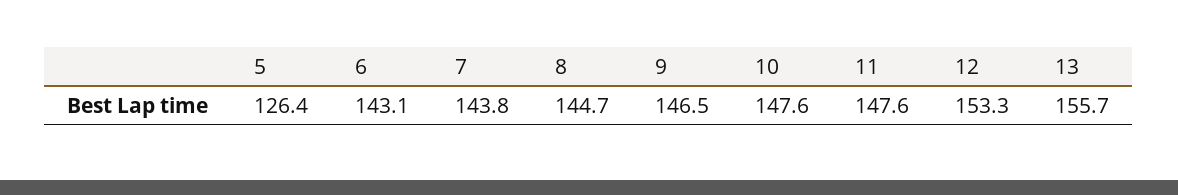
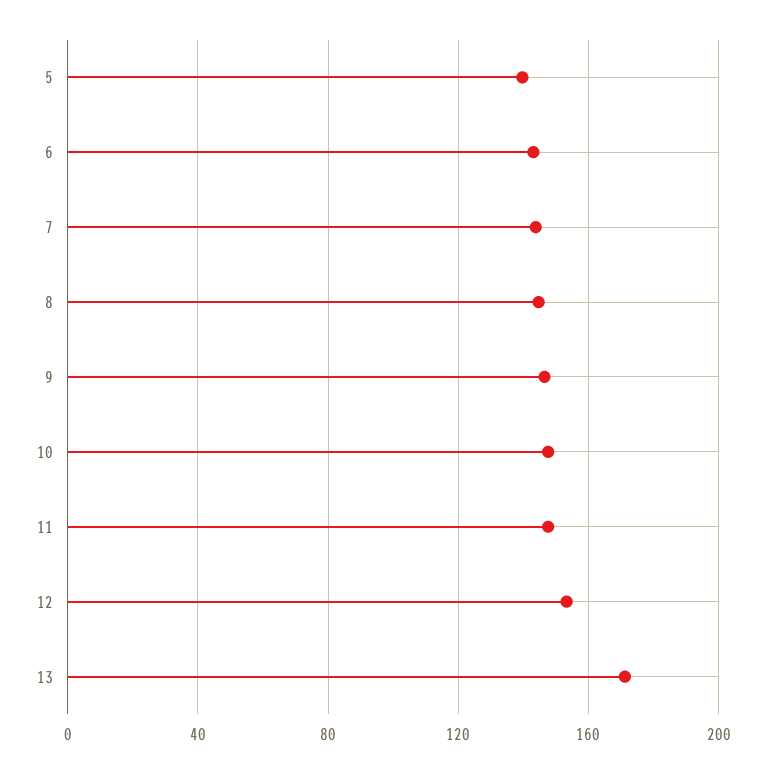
5: 126.4 -> 140
13: 155.7 -> 170

